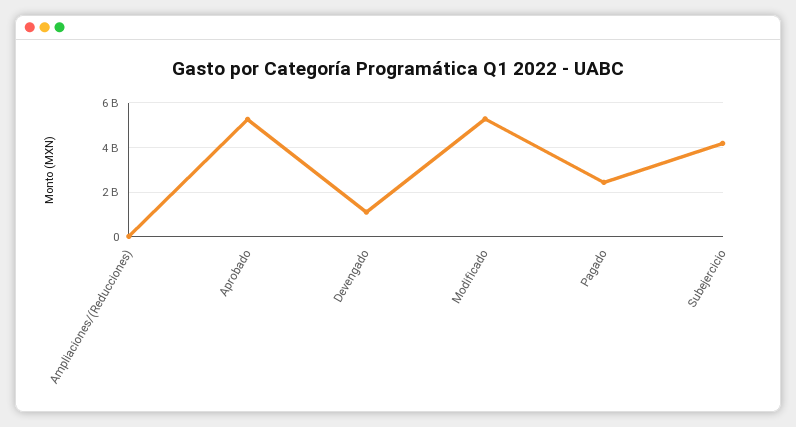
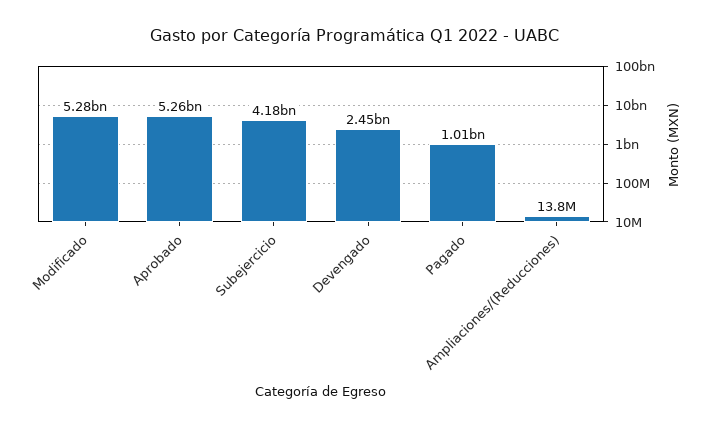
Devengado: 1000000000 -> 2450000000
Pagado: 2500000000 -> 1010000000

